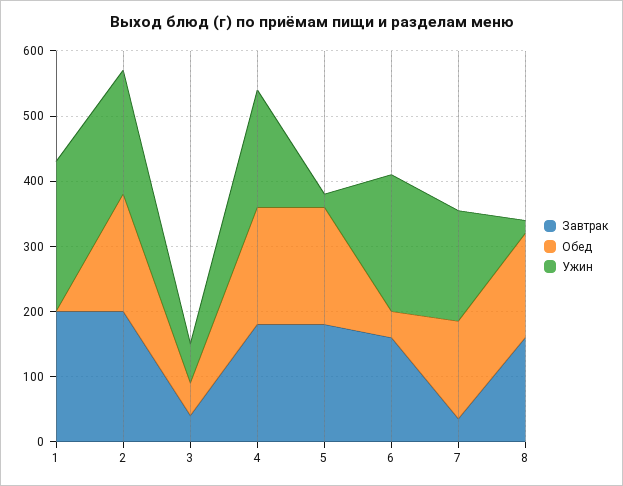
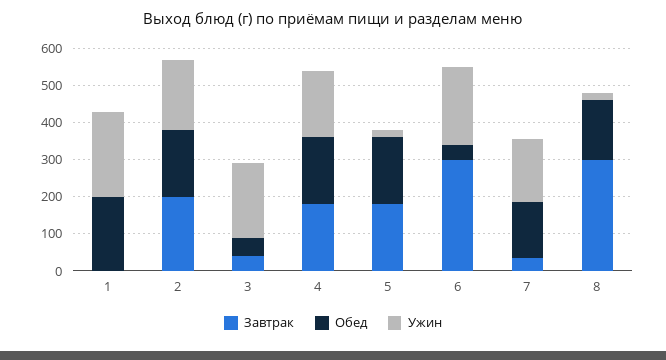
Завтрак, 1: 200 -> 0
Обед, 1: 0 -> 200
Ужин, 3: 60 -> 200
Завтрак, 6: 160 -> 300
Завтрак, 8: 160 -> 300

